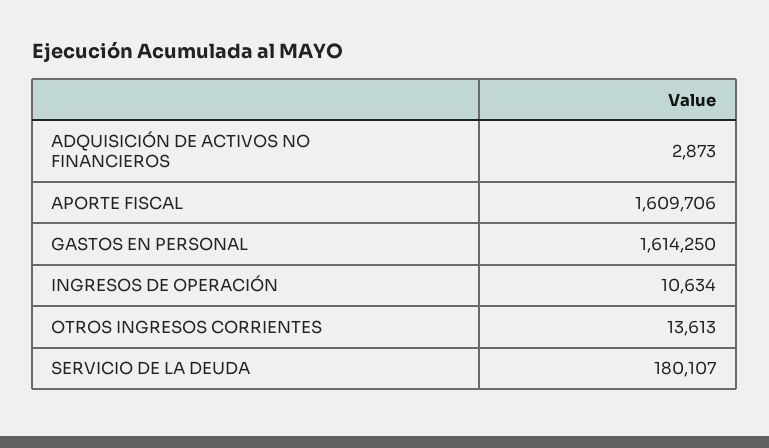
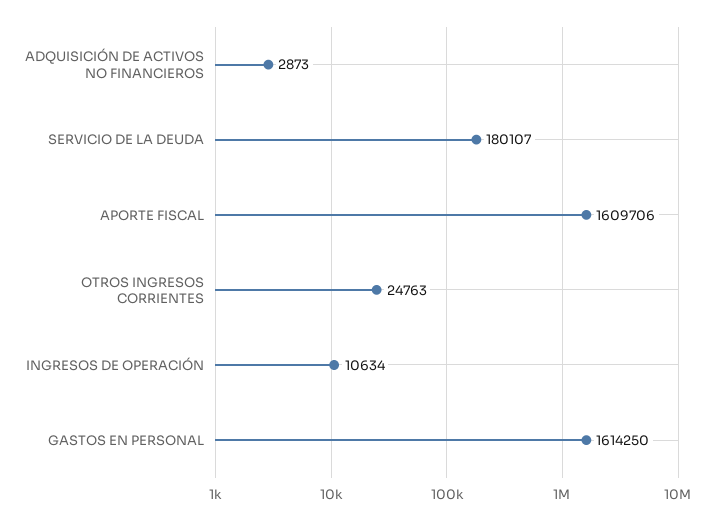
OTROS INGRESOS CORRIENTES: 13613 -> 24763

